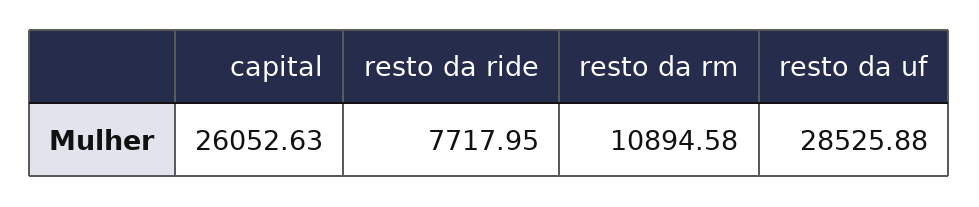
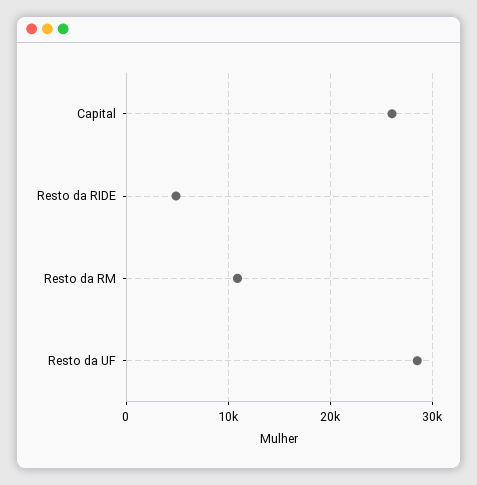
resto da ride: 7717.95 -> 5000

